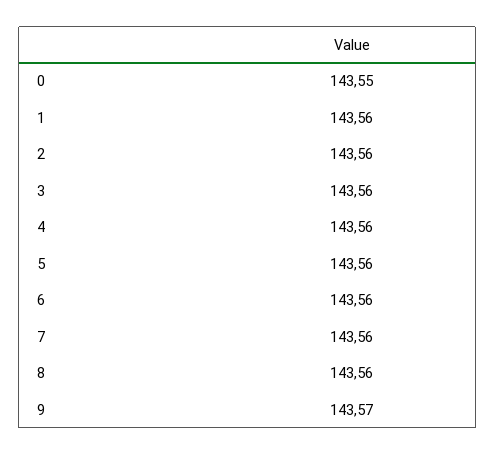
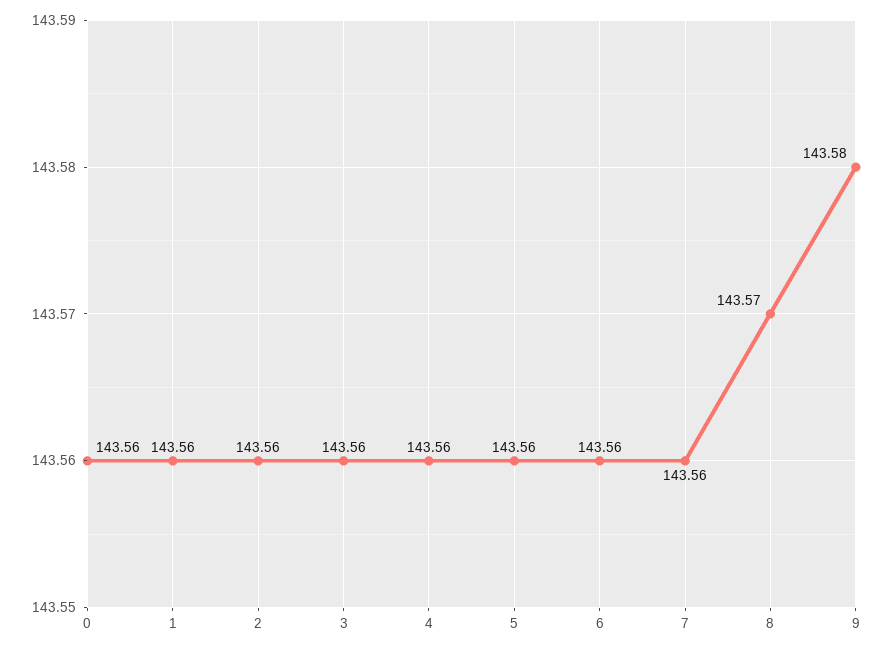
0: 143.55 -> 143.56
8: 143.56 -> 143.57
9: 143.57 -> 143.58

